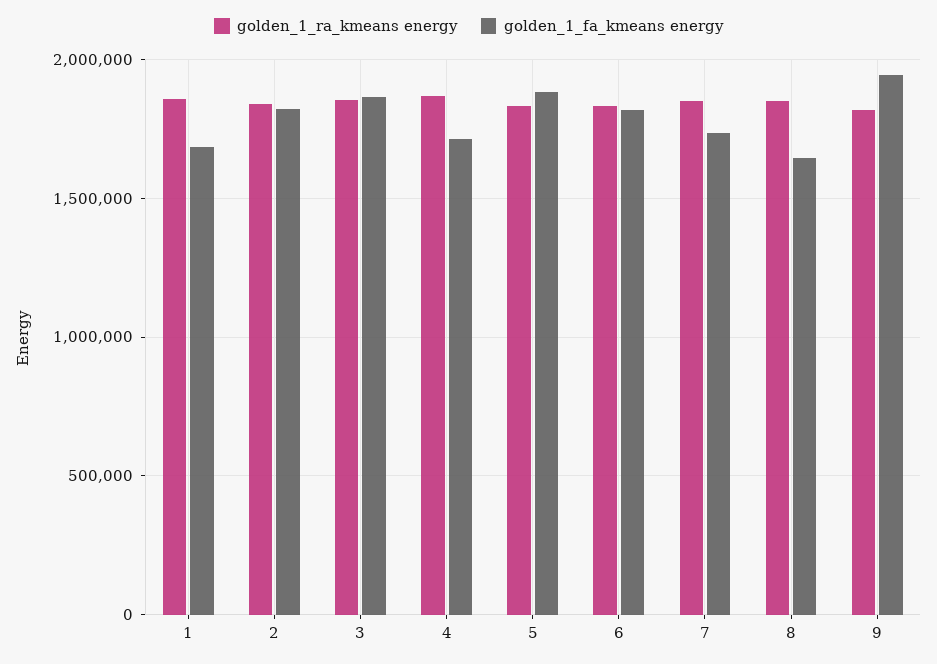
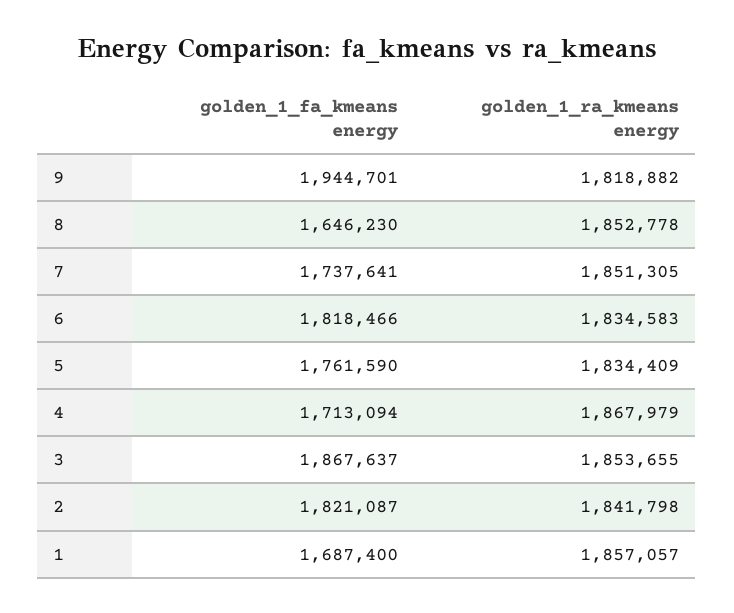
golden_1_fa_kmeans energy, 5: 1900000 -> 1761590

